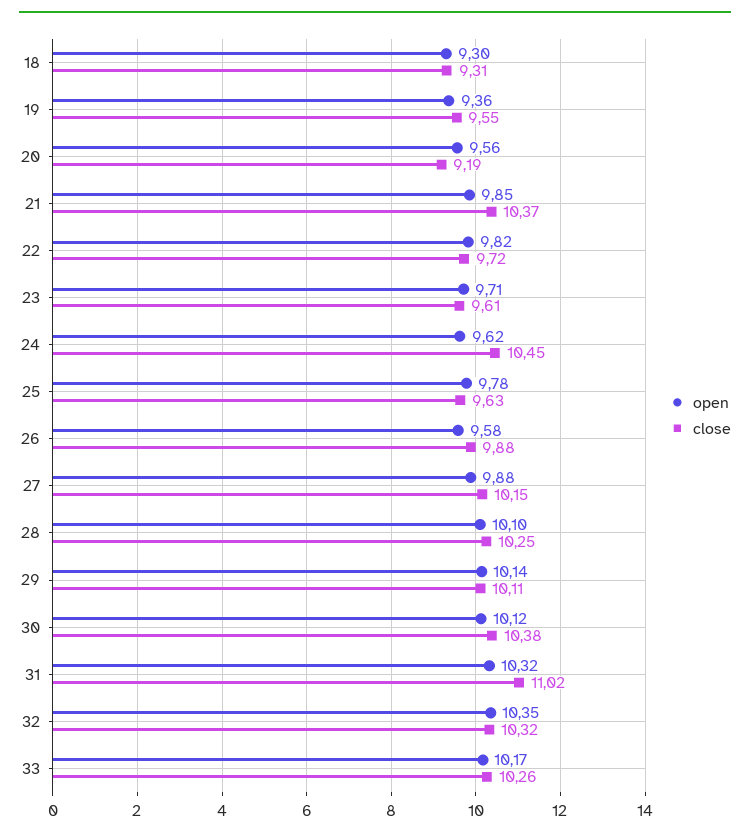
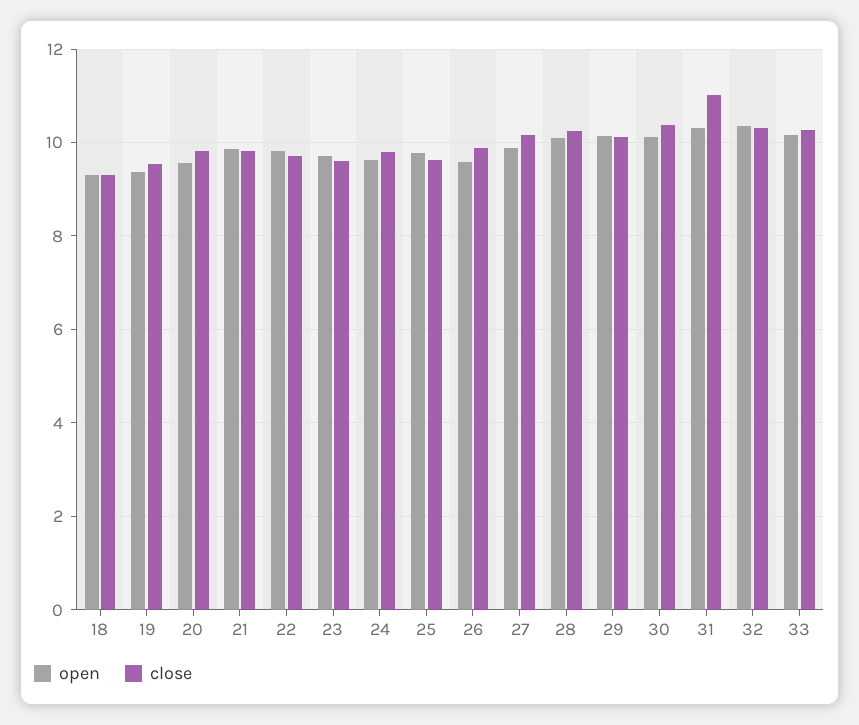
close, 20: 9.19 -> 9.8
close, 21: 10.37 -> 9.8
close, 24: 10.45 -> 9.8

